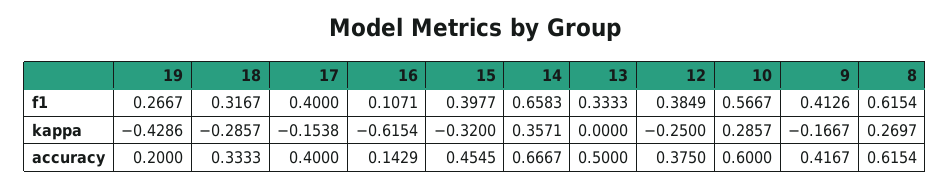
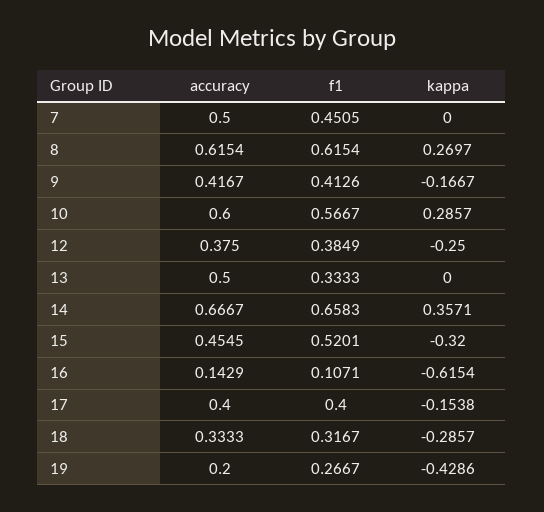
15, f1: 0.3977 -> 0.5201
7, accuracy: none -> 0.5
7, f1: none -> 0.4505
7, kappa: none -> 0

